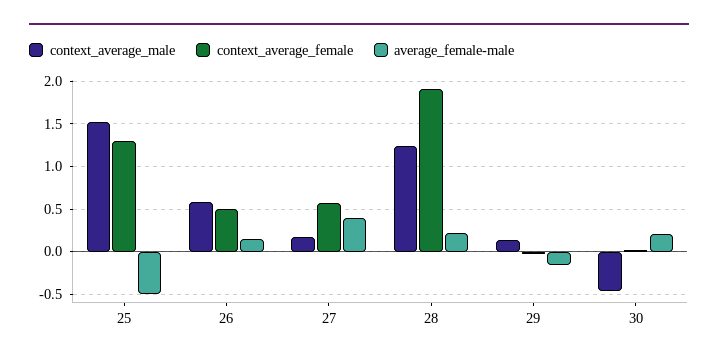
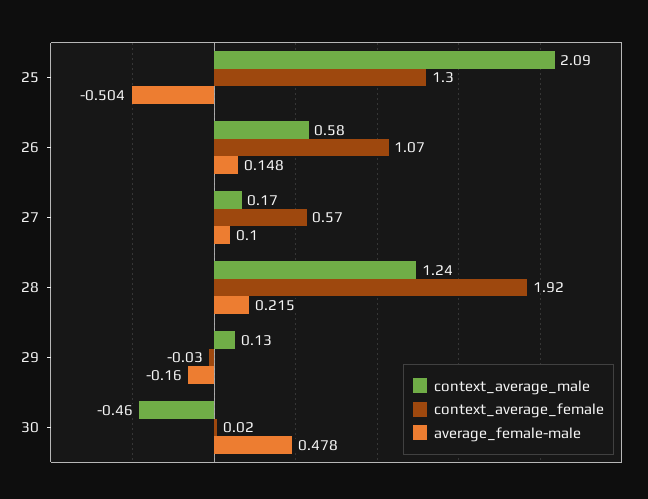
context_average_male, 25: 1.5 -> 2.09
context_average_female, 26: 0.5 -> 1.07
average_female-male, 27: 0.4 -> 0.1
average_female-male, 30: 0.2 -> 0.478

